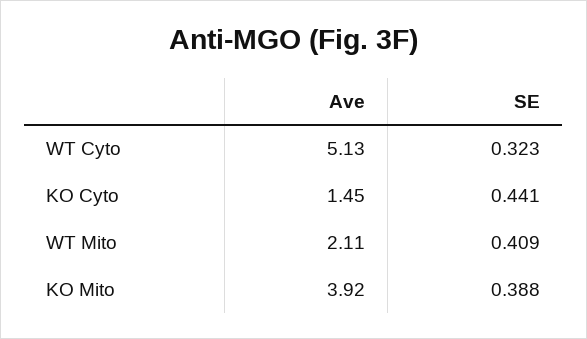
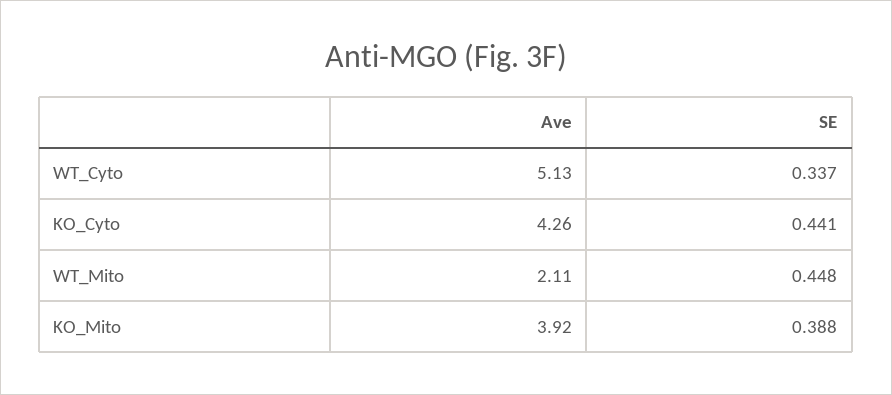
SE, WT Cyto: 0.323 -> 0.337
Ave, KO Cyto: 1.45 -> 4.26
SE, WT Mito: 0.409 -> 0.448

